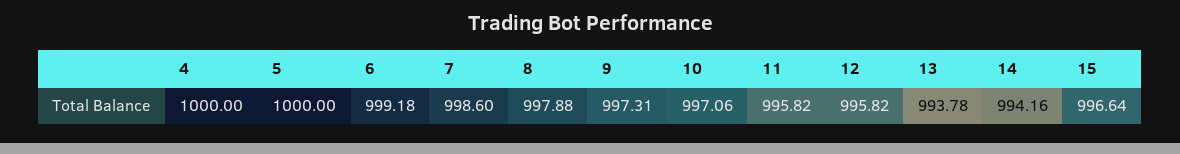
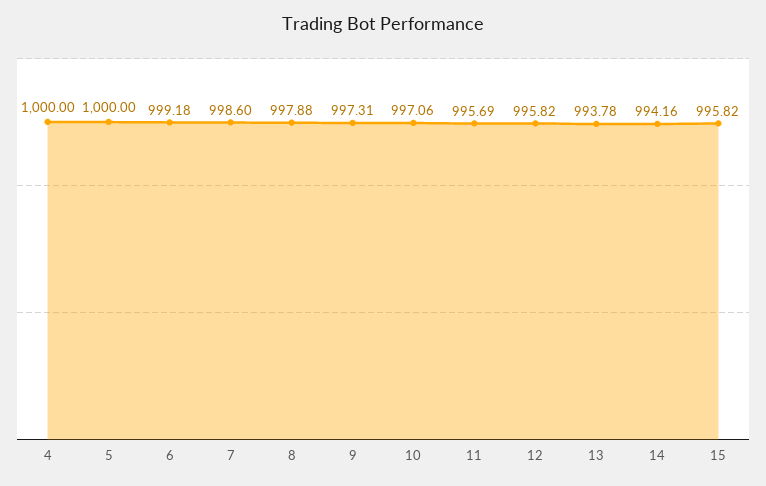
11: 995.82 -> 995.69
15: 996.64 -> 995.82

